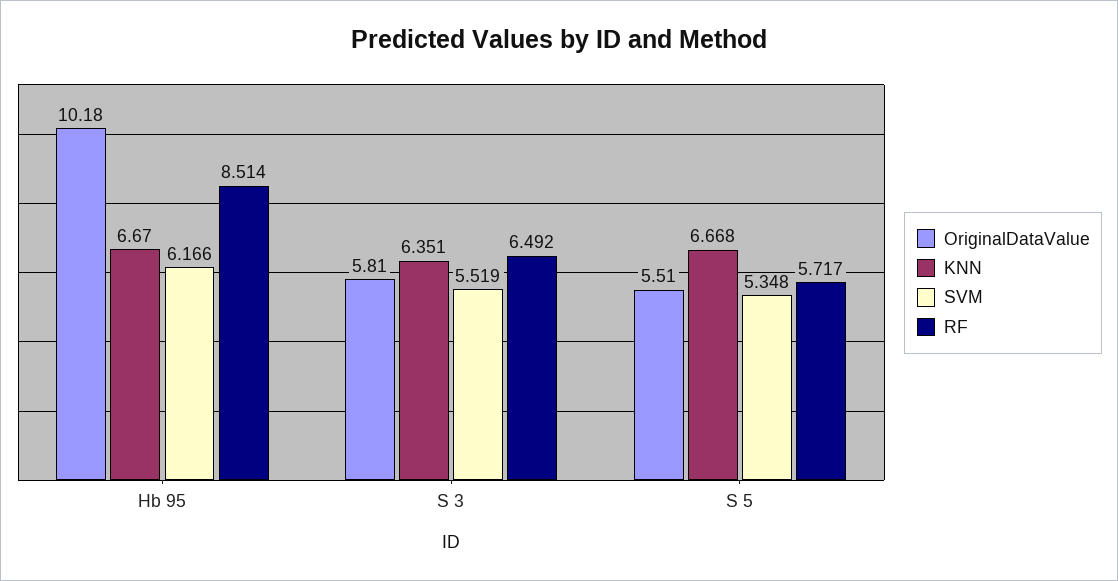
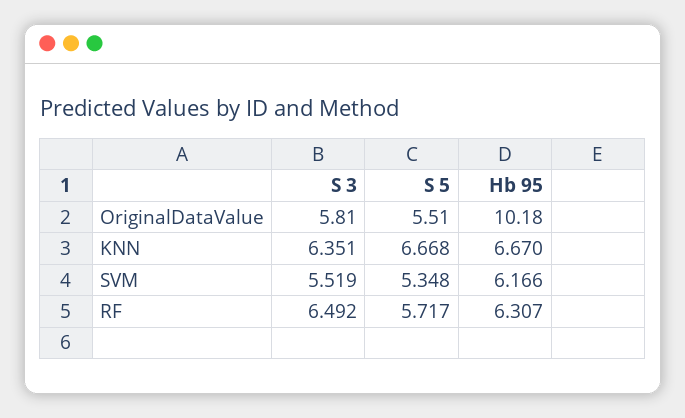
RF, Hb 95: 8.514 -> 6.307

